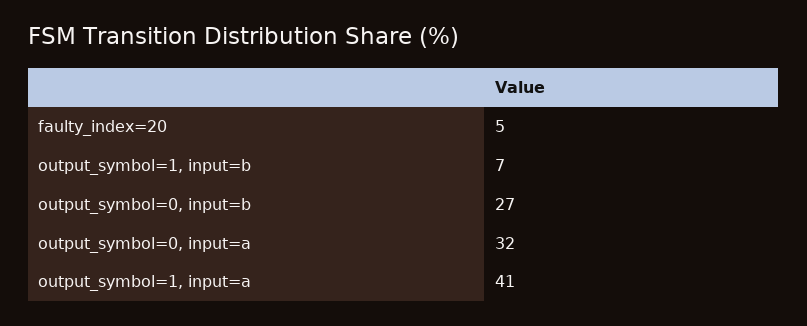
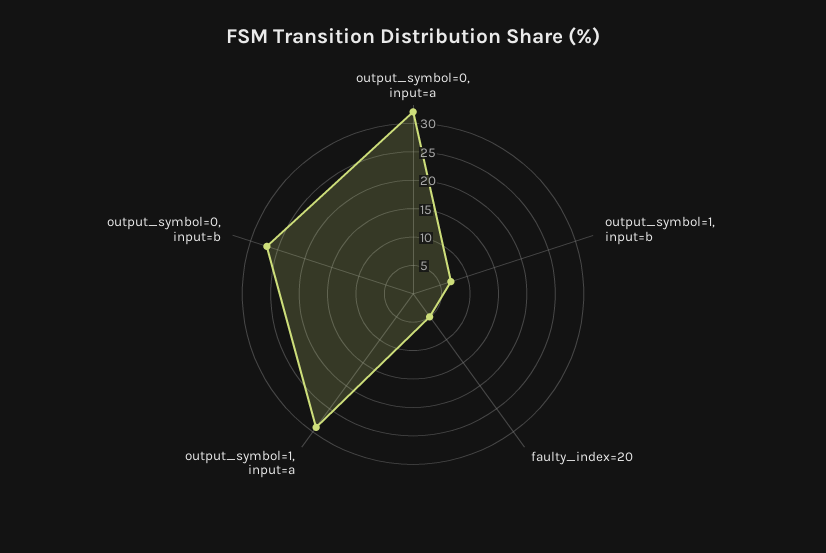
output_symbol=1, input=a: 41 -> 30

